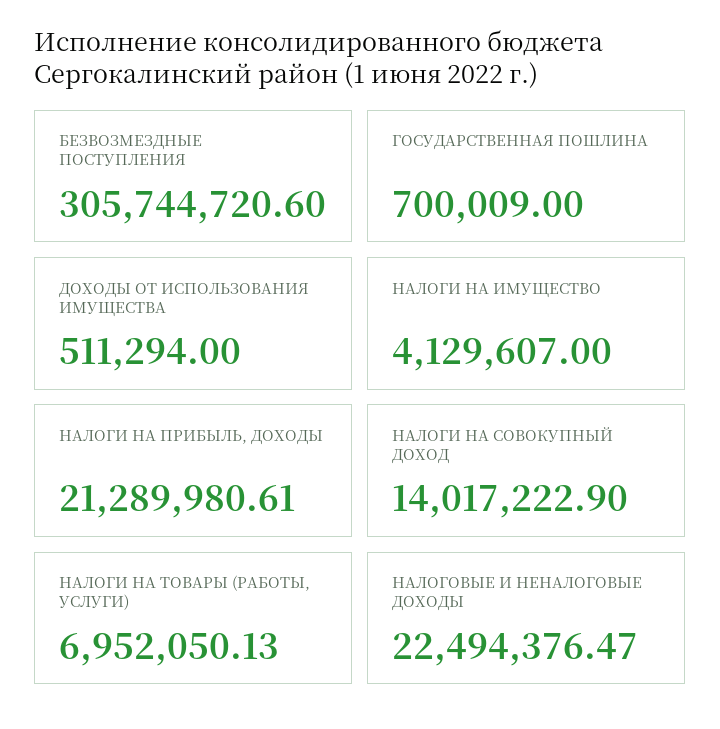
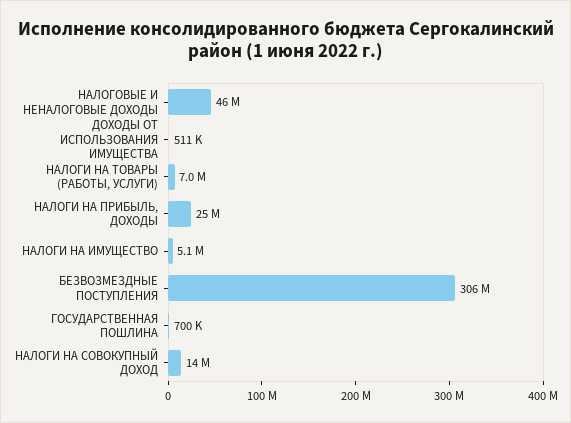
НАЛОГИ НА ИМУЩЕСТВО: 4129607 -> 5100000
НАЛОГИ НА ПРИБЫЛЬ, ДОХОДЫ: 21289980.61 -> 25000000
НАЛОГОВЫЕ И НЕНАЛОГОВЫЕ ДОХОДЫ: 22494376.47 -> 46000000

